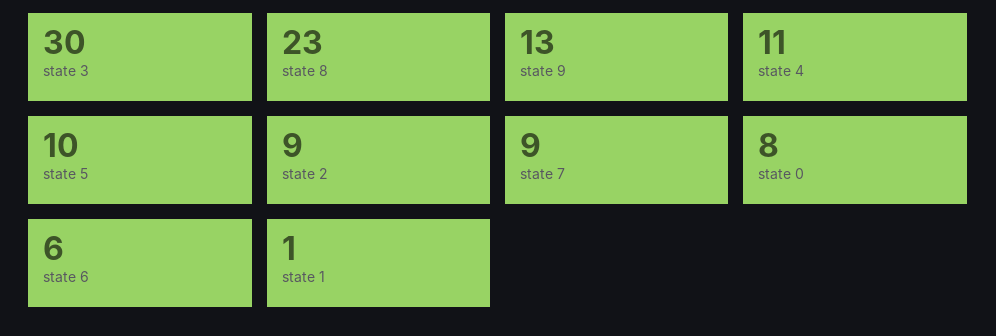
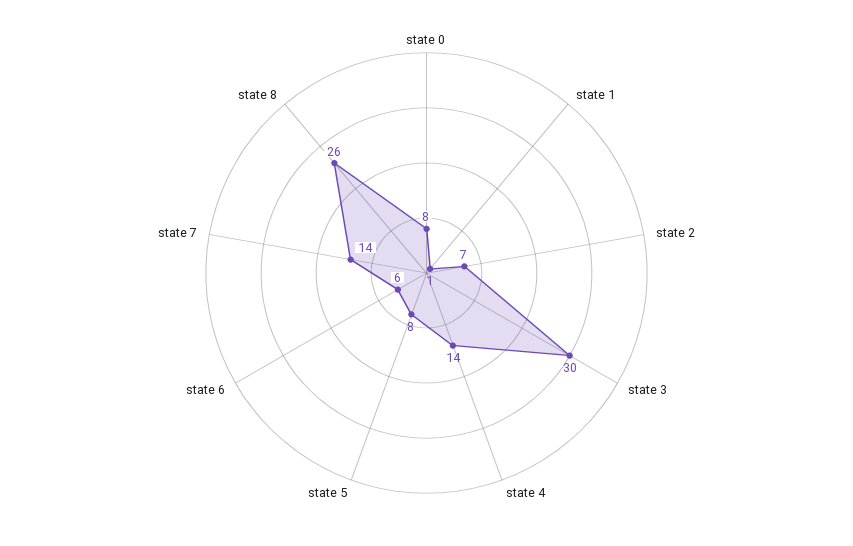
state 8: 23 -> 26
state 9: 13 -> none
state 4: 11 -> 14
state 5: 10 -> 8
state 2: 9 -> 7
state 7: 9 -> 14

